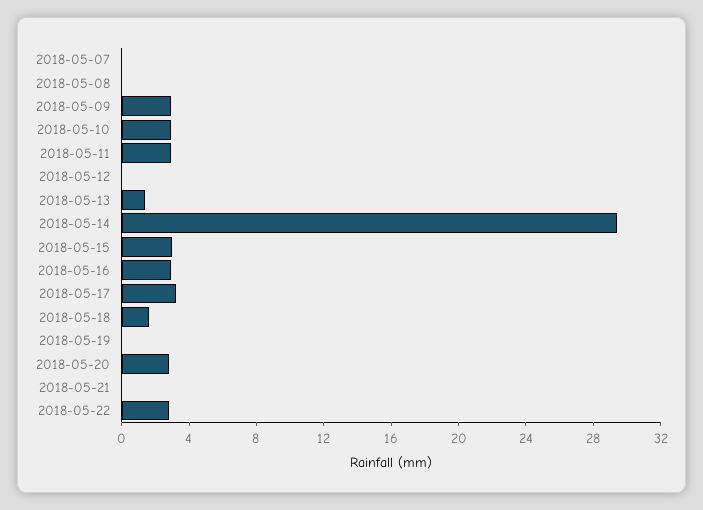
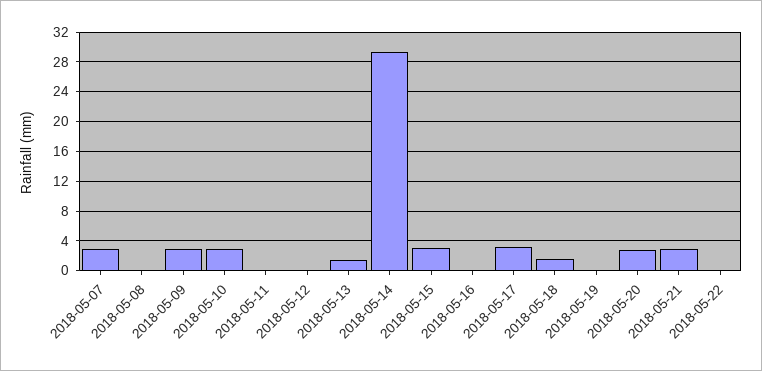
2018-05-07: 0 -> 3
2018-05-11: 3 -> 0
2018-05-16: 3 -> 0
2018-05-21: 0 -> 3
2018-05-22: 3 -> 0

